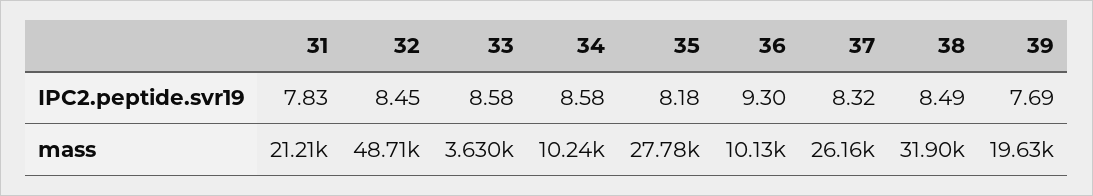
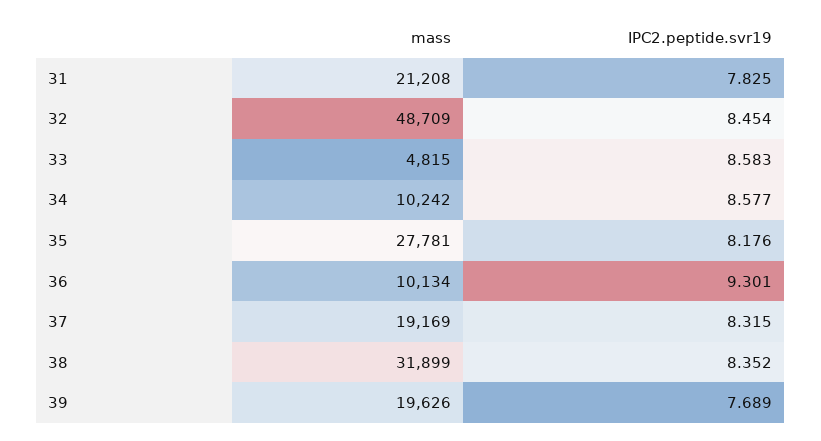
38, IPC2.peptide.svr19: 8.49 -> 8.352
33, mass: 3630 -> 4815
37, mass: 26160 -> 19169

